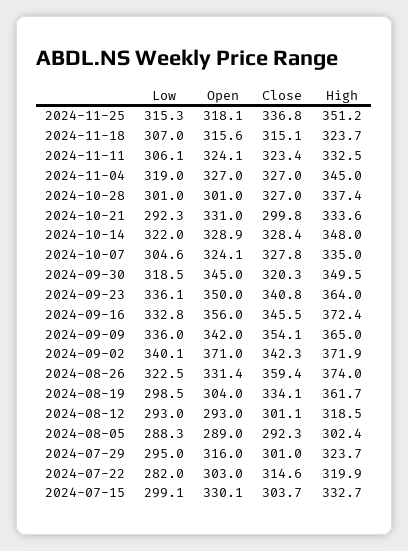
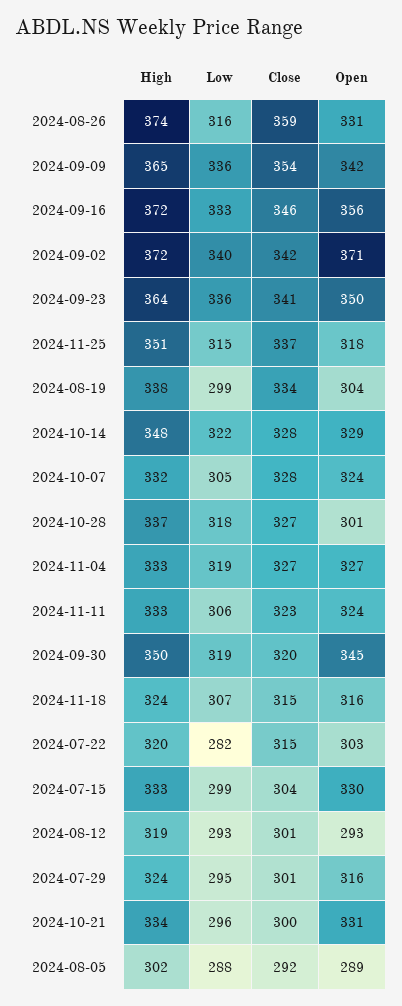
High, 2024-11-04: 345 -> 333
Low, 2024-10-28: 301 -> 318
Low, 2024-10-21: 292.3 -> 296
High, 2024-10-07: 335 -> 332
Low, 2024-08-26: 322.5 -> 316
High, 2024-08-19: 361.7 -> 338

